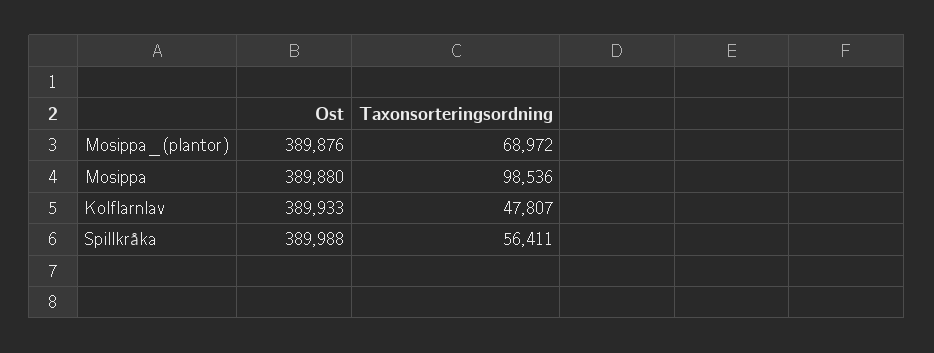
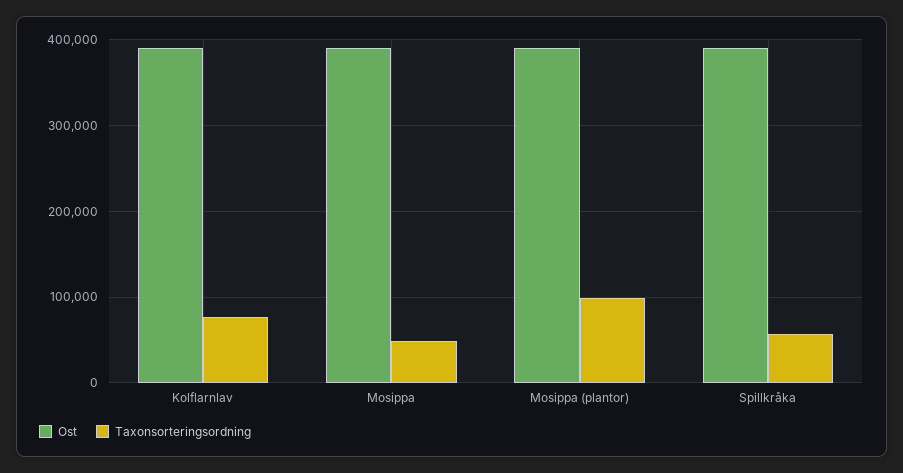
Taxonsorteringsordning, Mosippa_(plantor): 68972 -> 100000
Taxonsorteringsordning, Mosippa: 98536 -> 50000
Taxonsorteringsordning, Kolflarnlav: 47807 -> 80000

